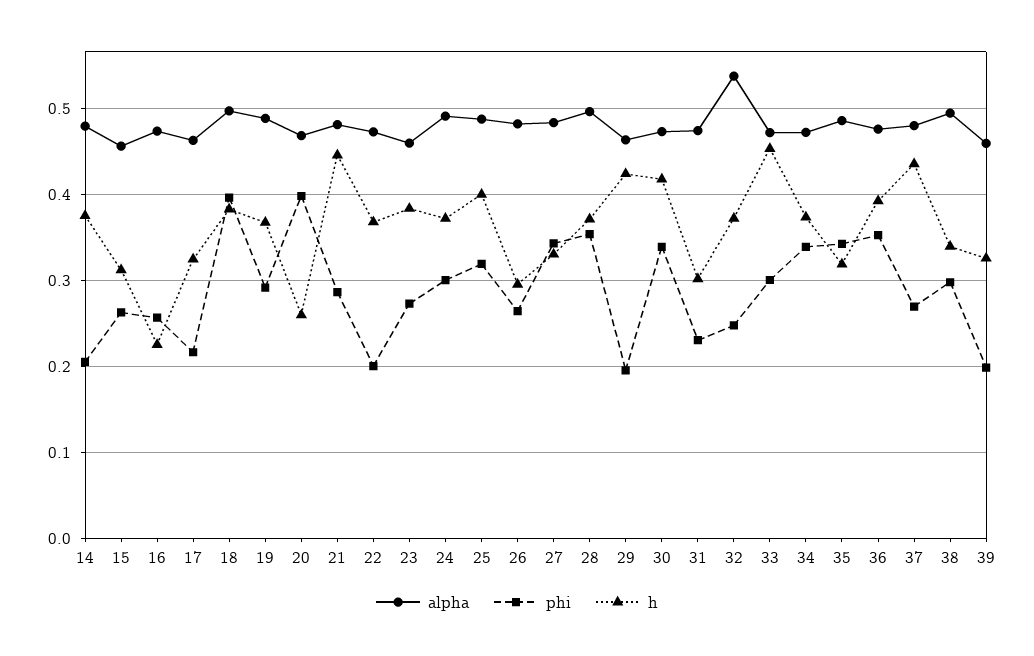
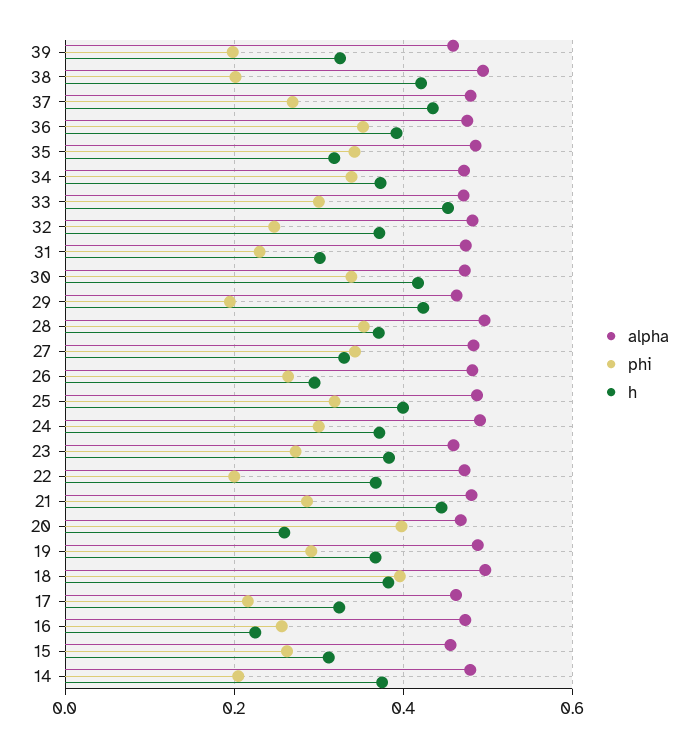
alpha, 32: 0.54 -> 0.48
phi, 38: 0.3 -> 0.2
h, 38: 0.34 -> 0.42

